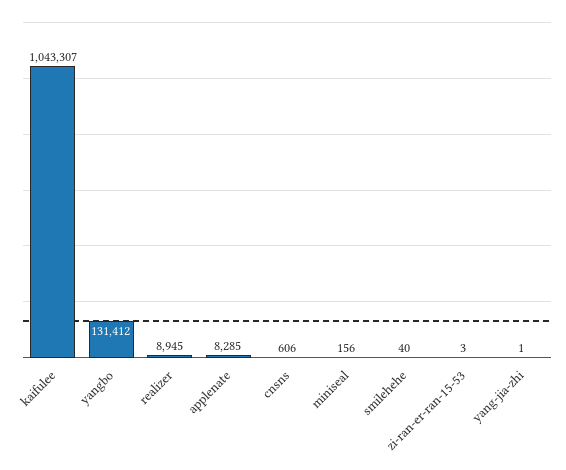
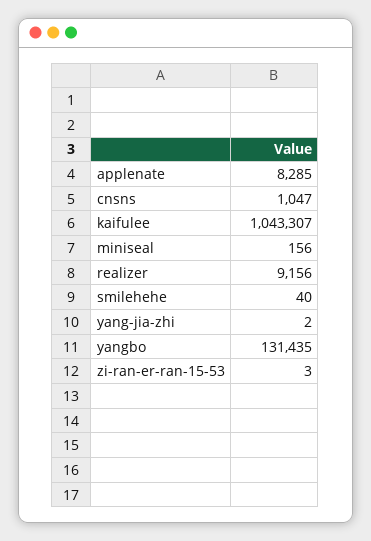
yangbo: 131412 -> 131435
realizer: 8945 -> 9156
cnsns: 606 -> 1047
yang-jia-zhi: 1 -> 2

